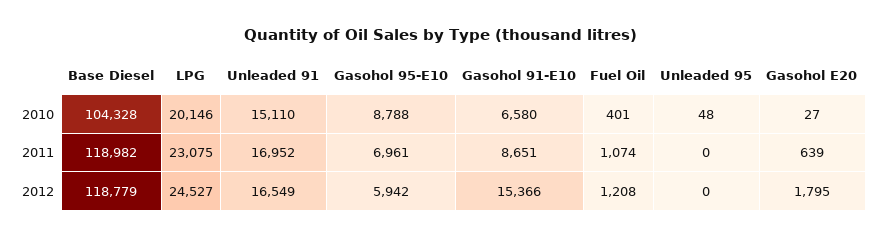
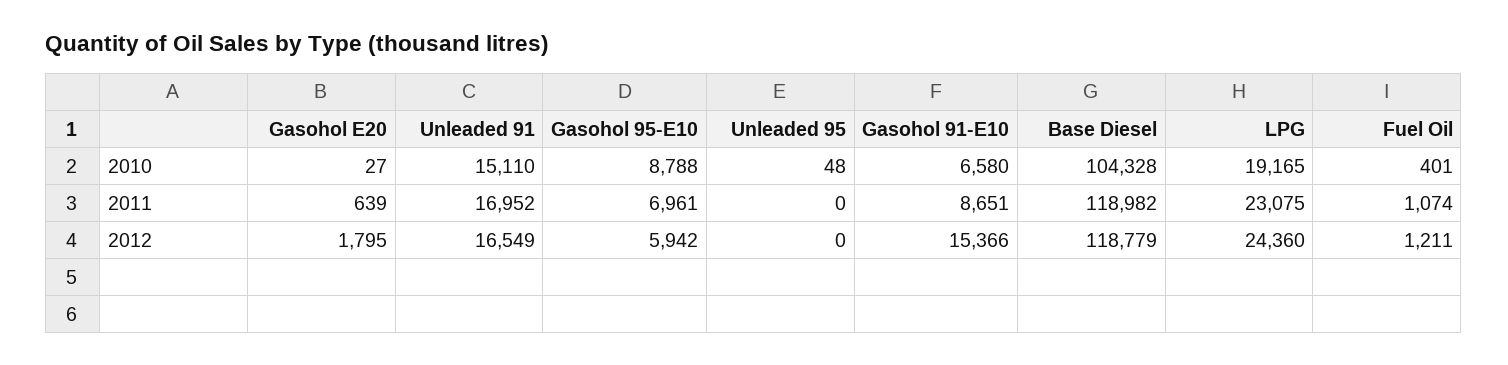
LPG, 2010: 20146 -> 19165
LPG, 2012: 24527 -> 24360
Fuel Oil, 2012: 1208 -> 1211

